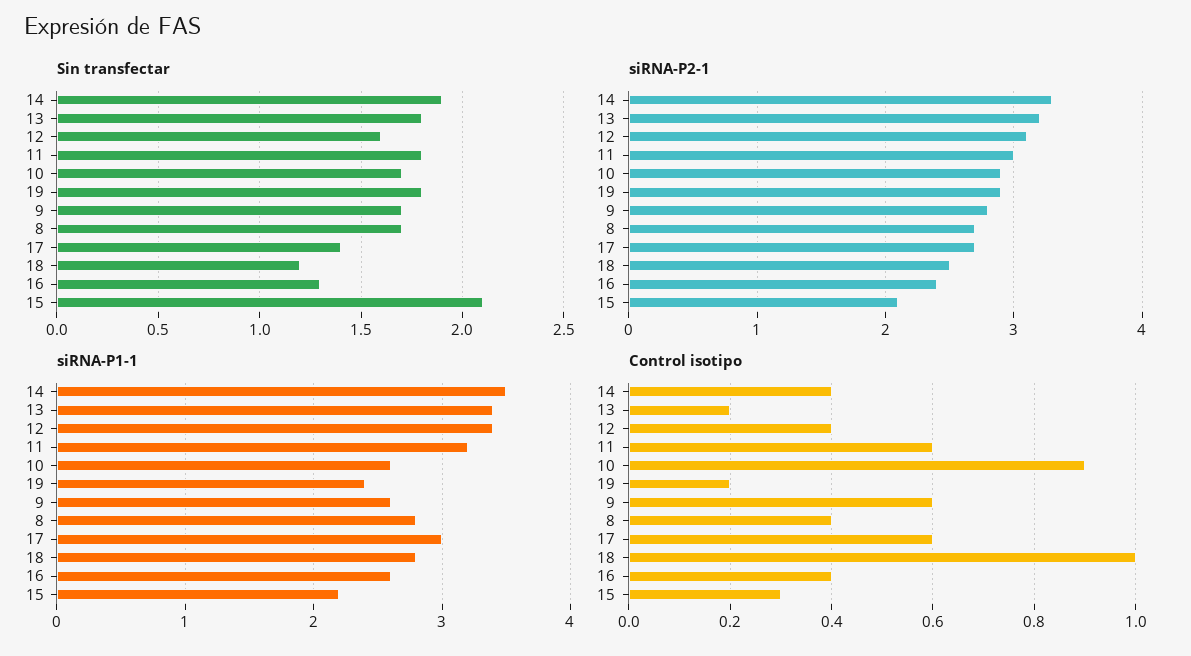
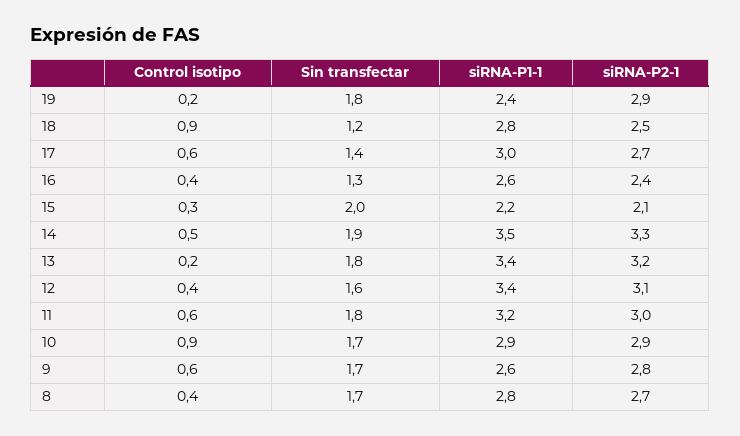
Sin transfectar, 15: 2.1 -> 2
siRNA-P1-1, 10: 2.6 -> 2.9
Control isotipo, 14: 0.4 -> 0.5
Control isotipo, 18: 1 -> 0.9

